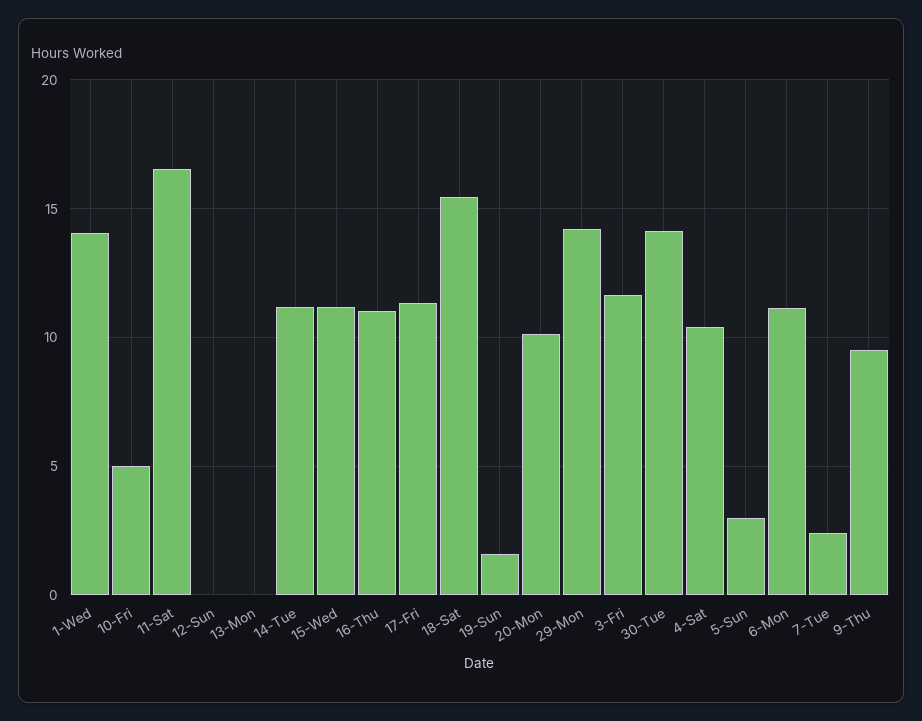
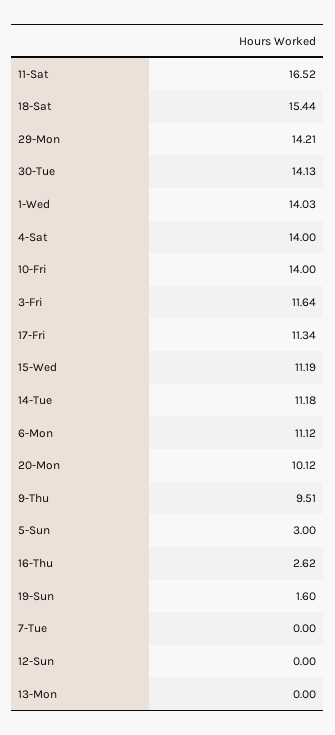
10-Fri: 5 -> 14
16-Thu: 11 -> 2.62
4-Sat: 10.5 -> 14
7-Tue: 2.5 -> 0

